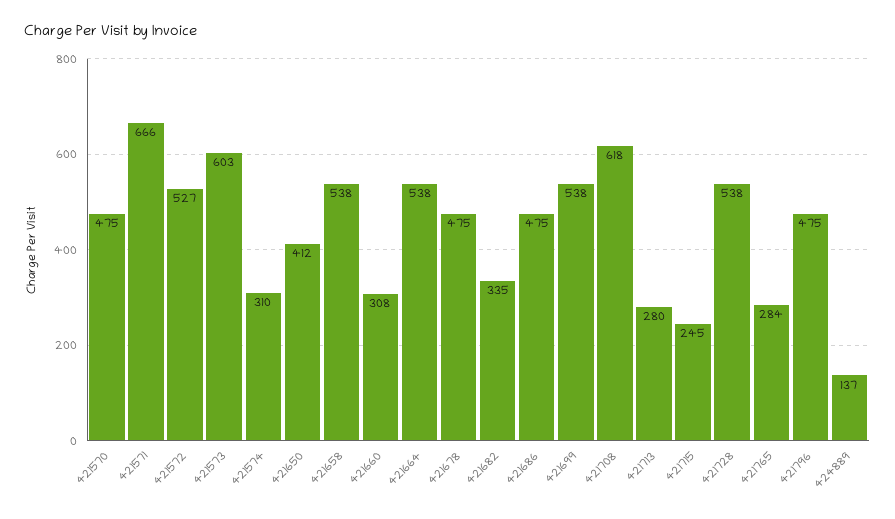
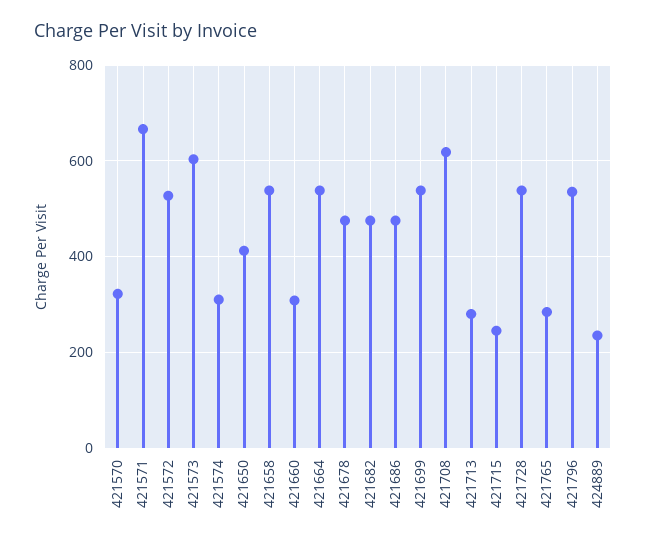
421570: 475 -> 320
421682: 335 -> 480
421796: 475 -> 540
424889: 137 -> 240

